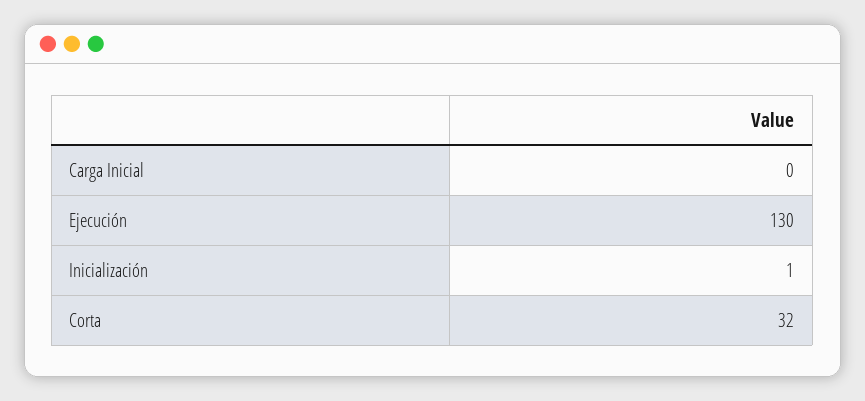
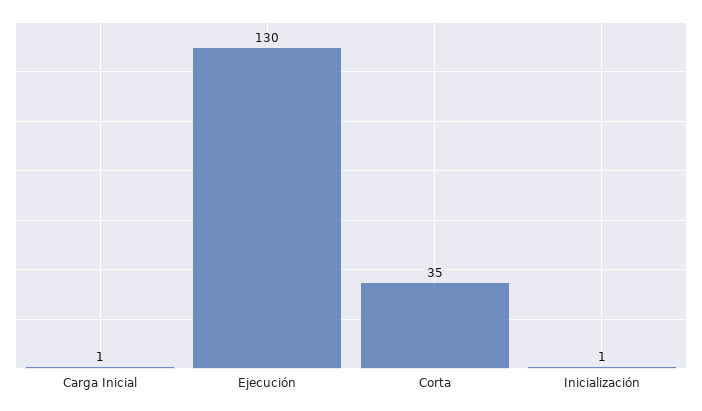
Carga Inicial: 0 -> 1
Corta: 32 -> 35

